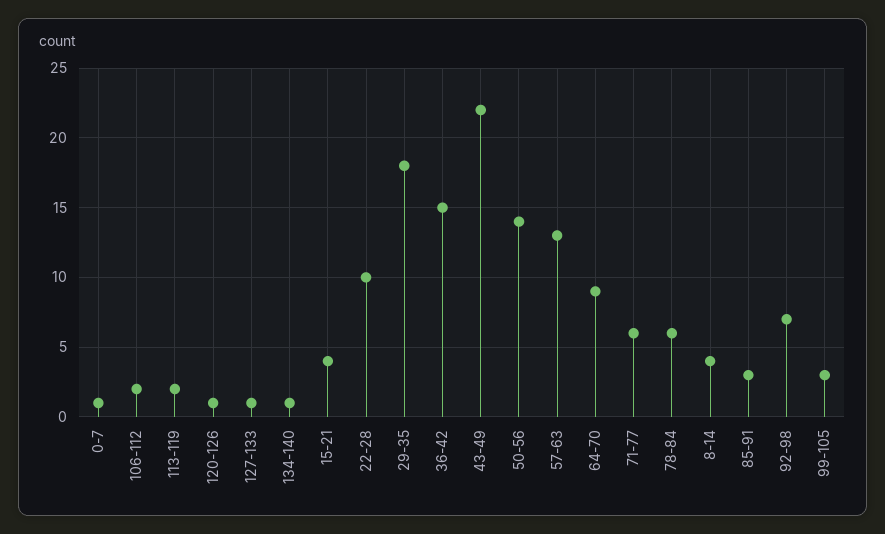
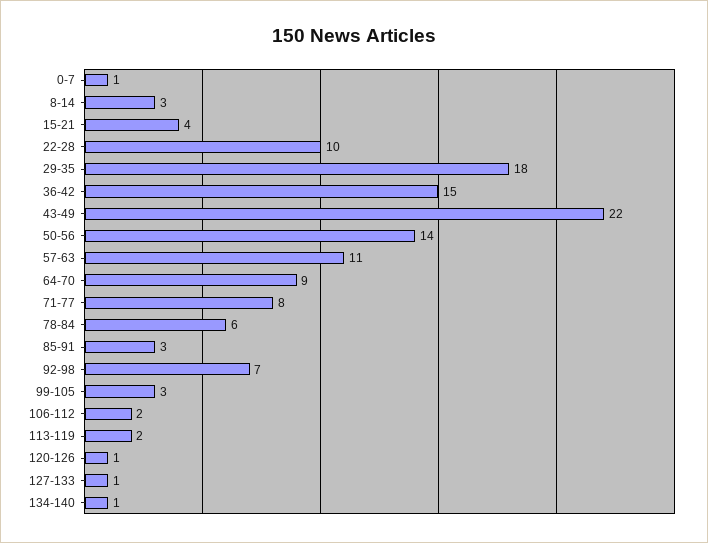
57-63: 13 -> 11
71-77: 6 -> 8
8-14: 4 -> 3

